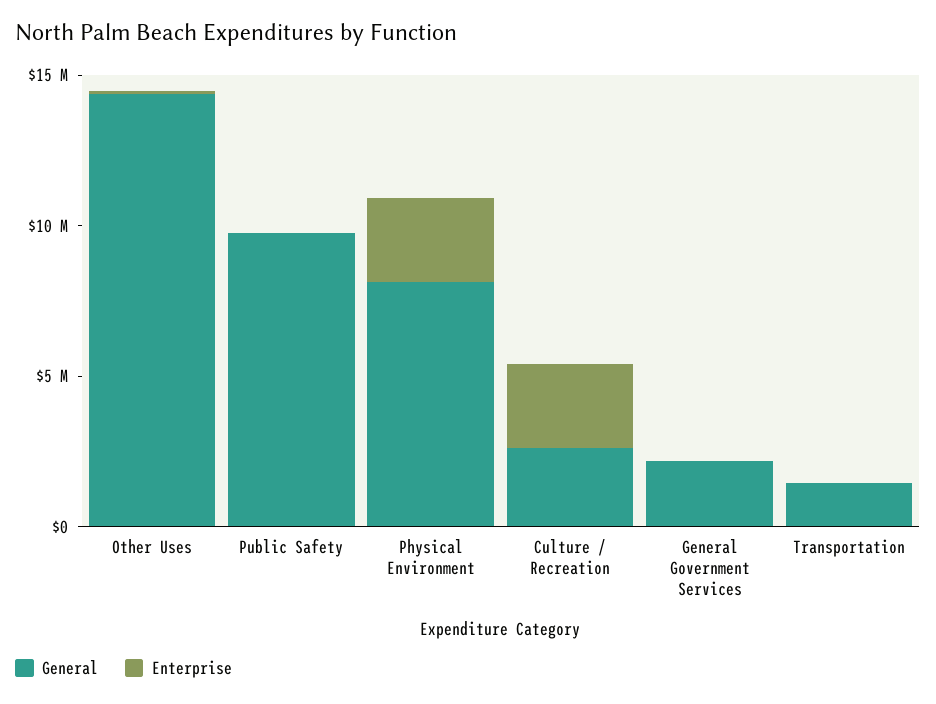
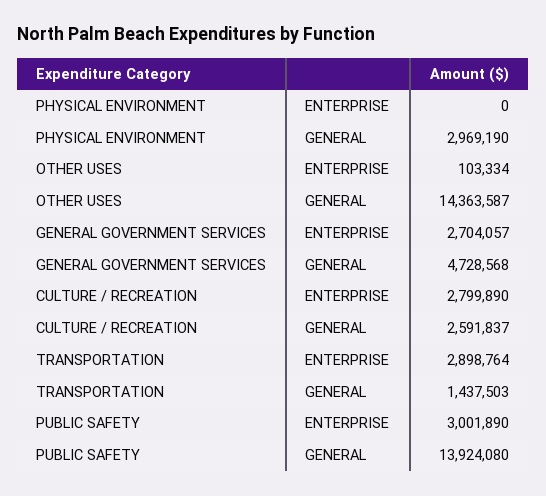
General, Public Safety: 10000000 -> 13924080
Enterprise, Public Safety: 0 -> 3001890
General, Physical Environment: 8000000 -> 2969190
Enterprise, Physical Environment: 3000000 -> 0
General, General Government Services: 2000000 -> 4728568
Enterprise, General Government Services: 0 -> 2704057
Enterprise, Transportation: 0 -> 2898764

